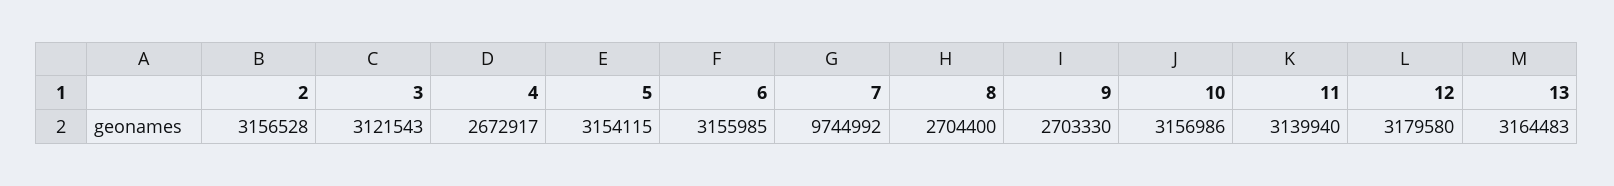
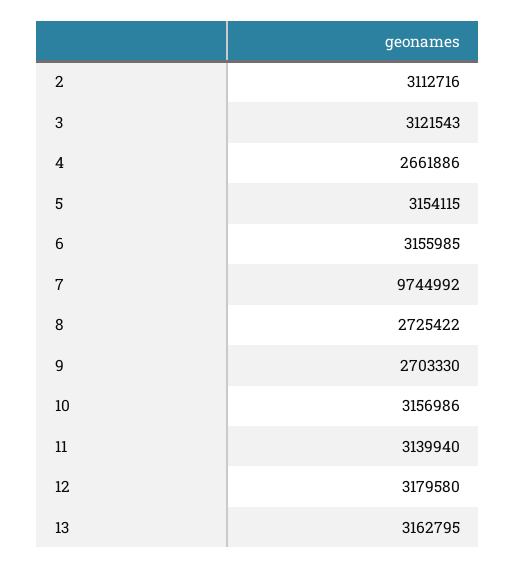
2: 3156528 -> 3112716
4: 2672917 -> 2661886
8: 2704400 -> 2725422
13: 3164483 -> 3162795

